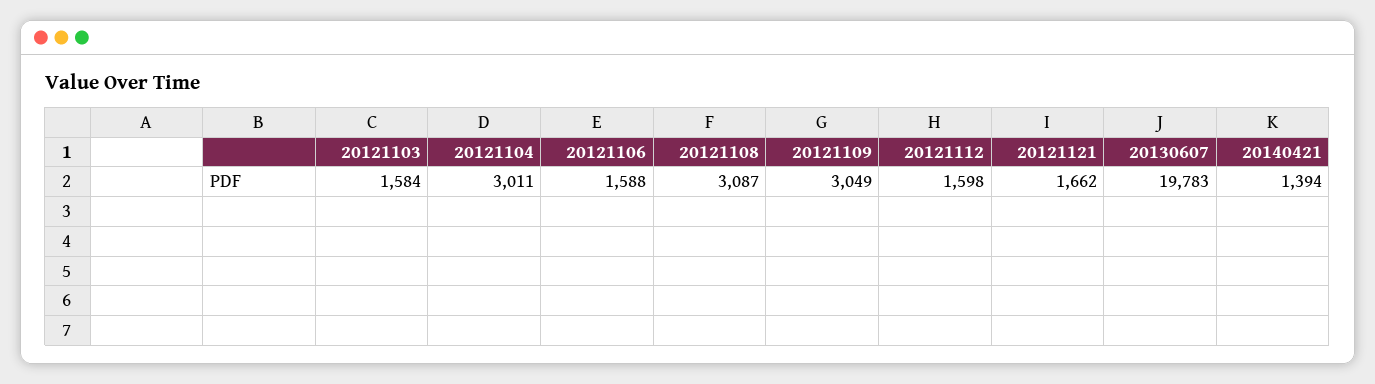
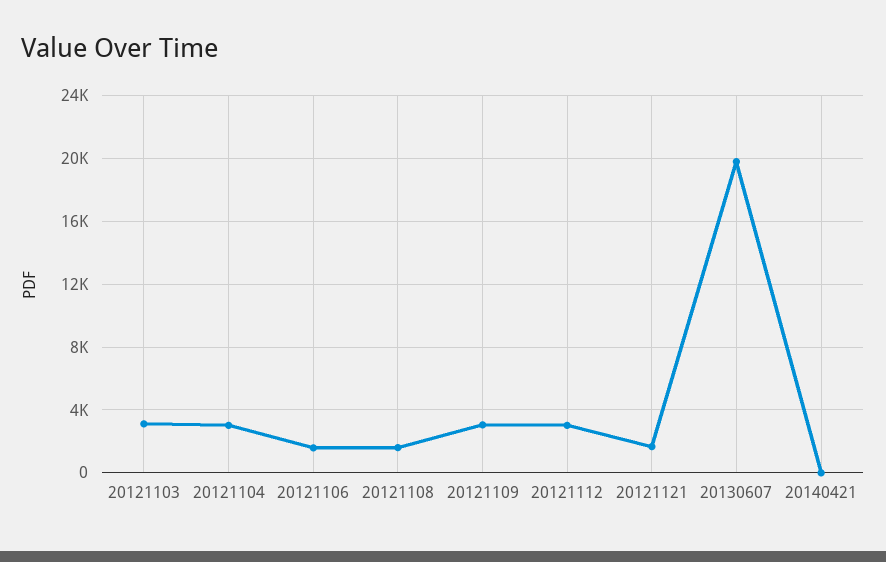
20121103: 1584 -> 3000
20121108: 3087 -> 1500
20121112: 1598 -> 3000
20140421: 1394 -> 0

